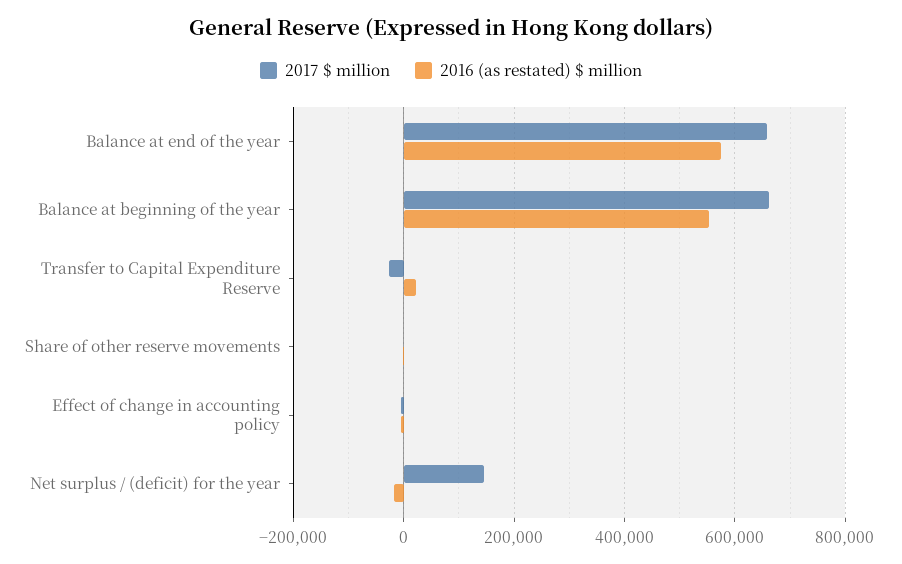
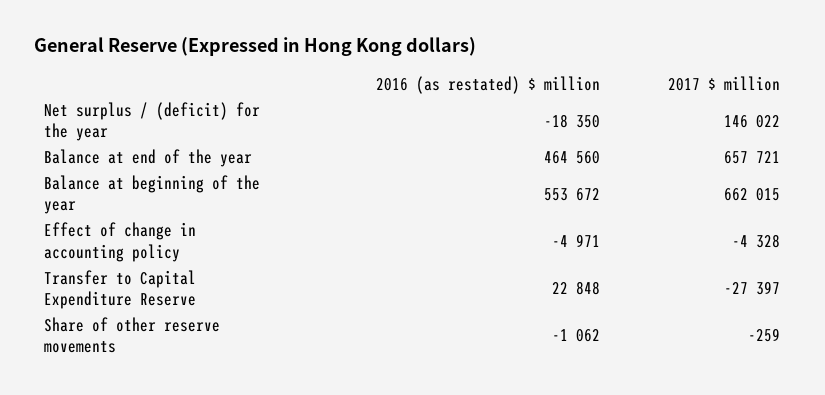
2016 (as restated) $ million, Balance at end of the year: 580000 -> 464560

